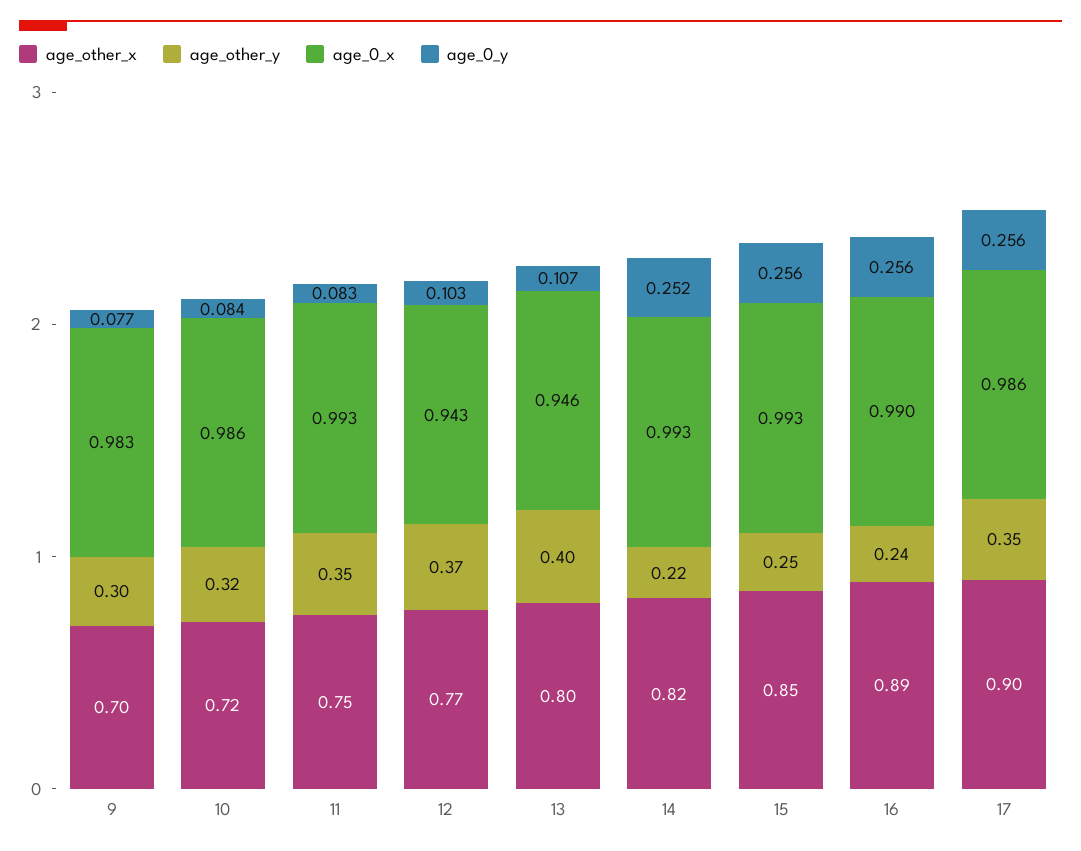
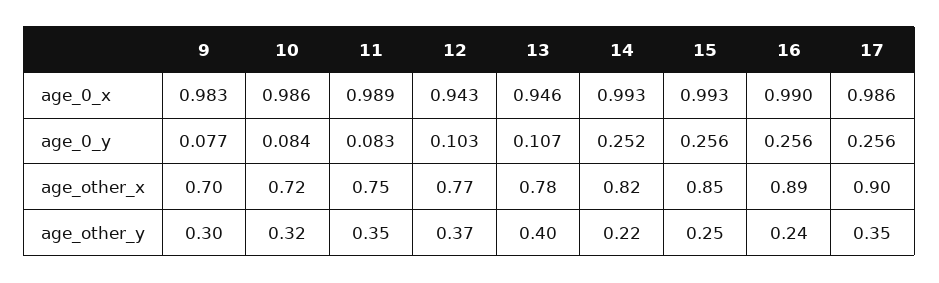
age_0_x, 11: 0.993 -> 0.989
age_other_x, 13: 0.8 -> 0.78

